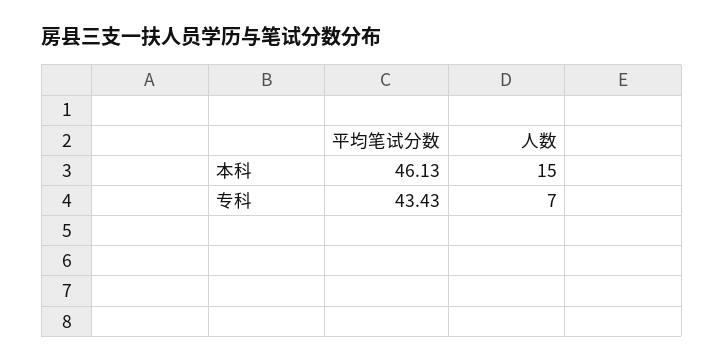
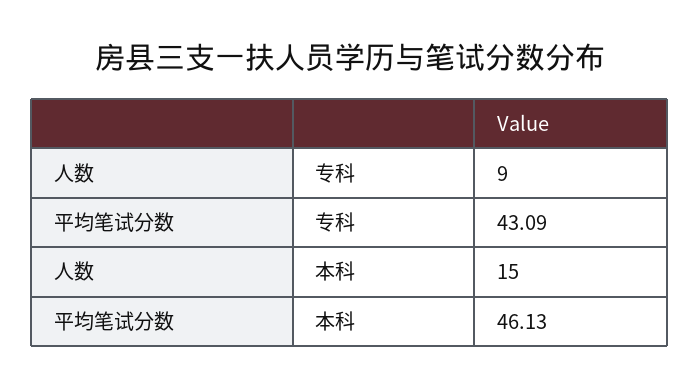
平均笔试分数, 专科: 43.43 -> 43.09
人数, 专科: 7 -> 9

